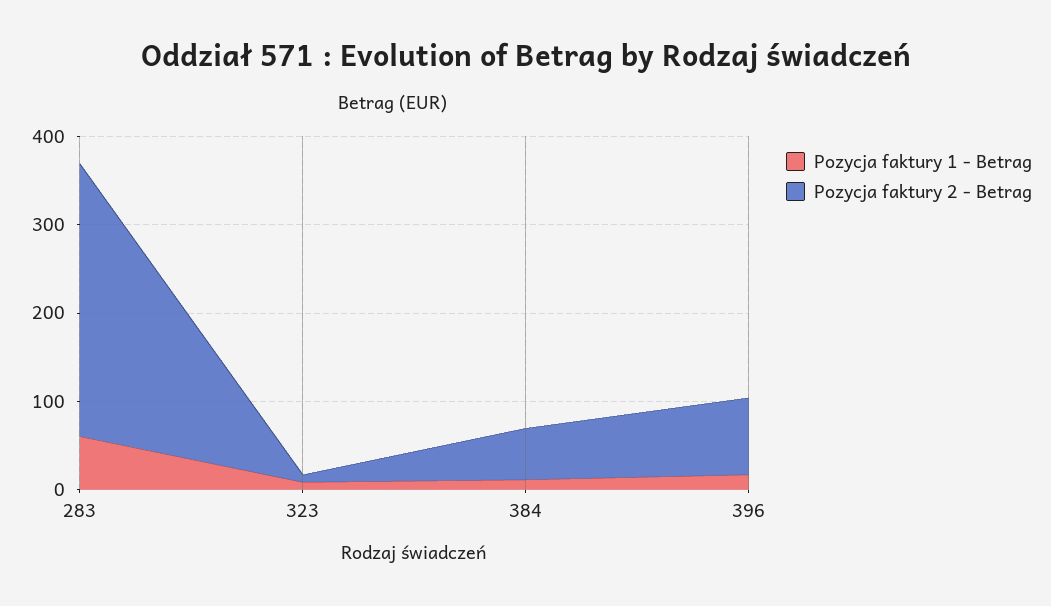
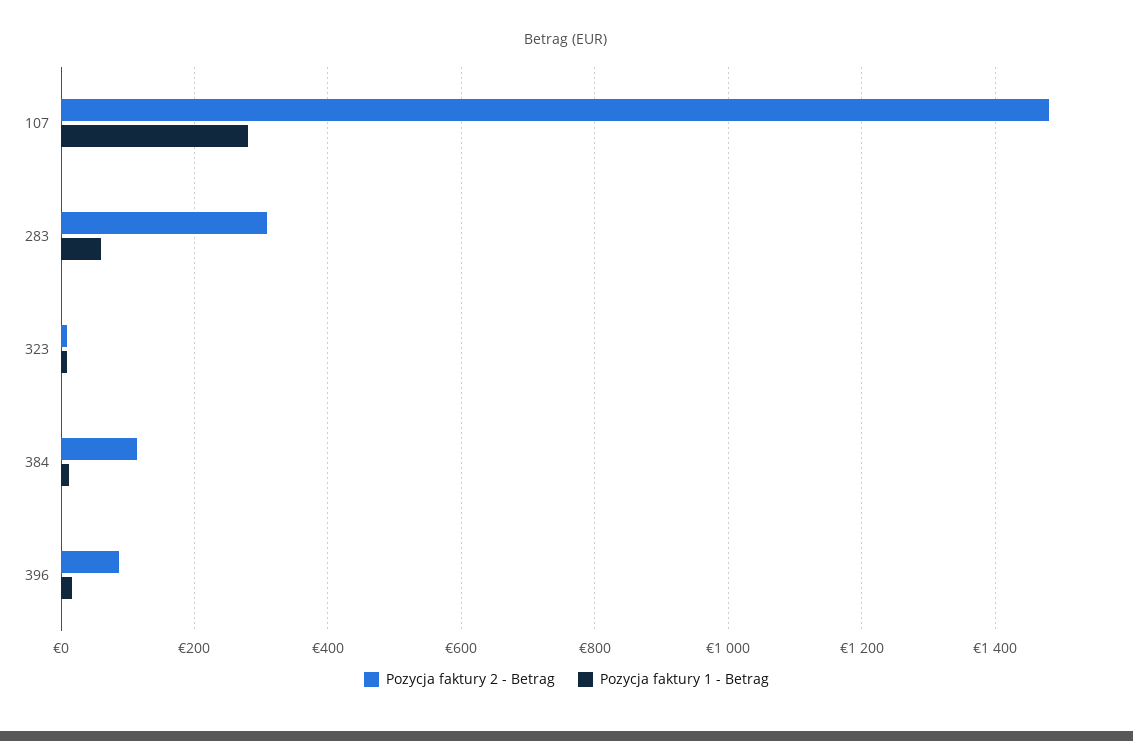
Pozycja faktury 2 - Betrag, 384: 60 -> 120
Pozycja faktury 2 - Betrag, 107: none -> 1480
Pozycja faktury 1 - Betrag, 107: none -> 280

